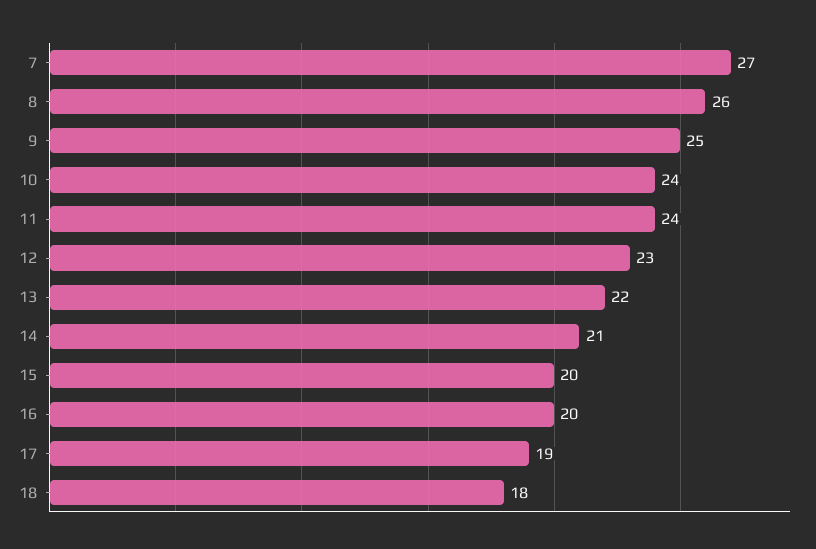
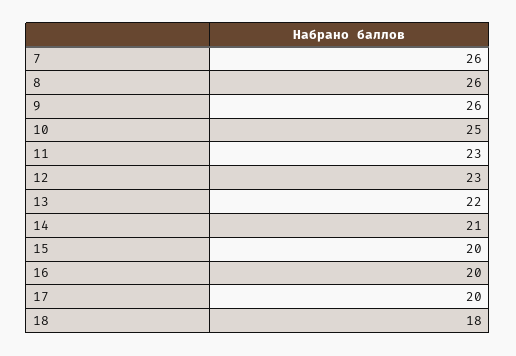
7: 27 -> 26
9: 25 -> 26
10: 24 -> 25
11: 24 -> 23
17: 19 -> 20

